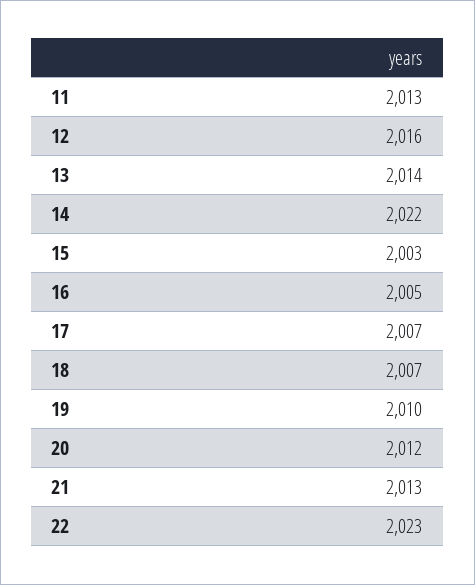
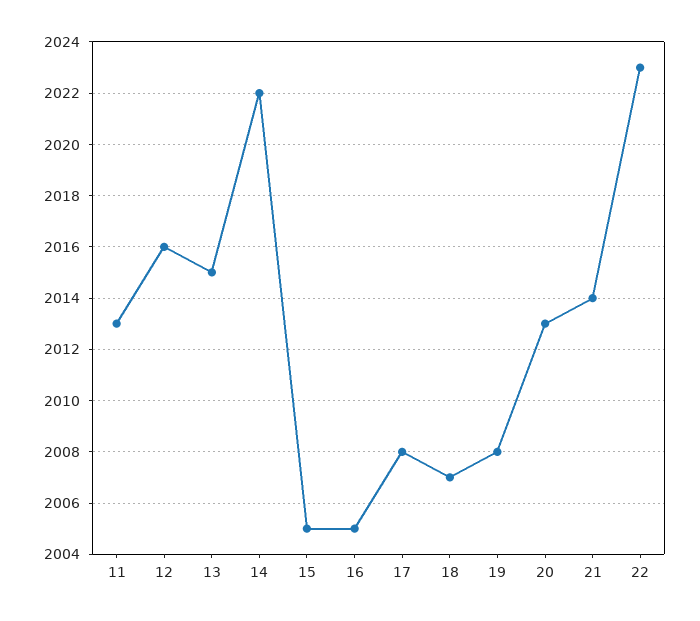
13: 2014 -> 2015
15: 2003 -> 2005
17: 2007 -> 2008
19: 2010 -> 2008
20: 2012 -> 2013
21: 2013 -> 2014

